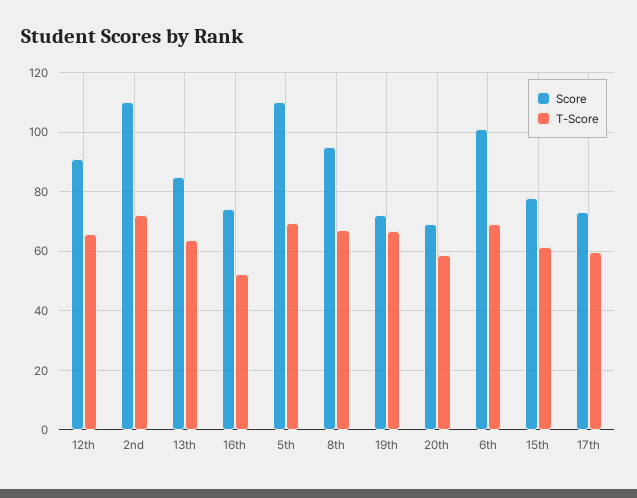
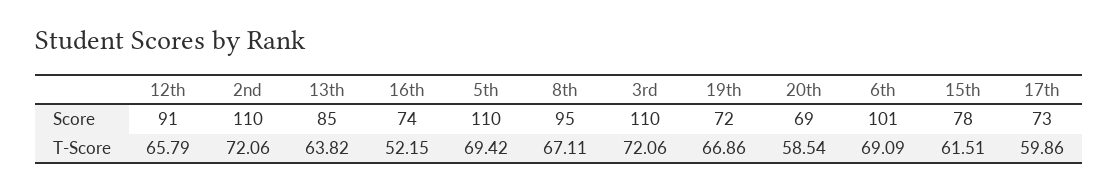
Score, 3rd: none -> 110
T-Score, 3rd: none -> 72.06

